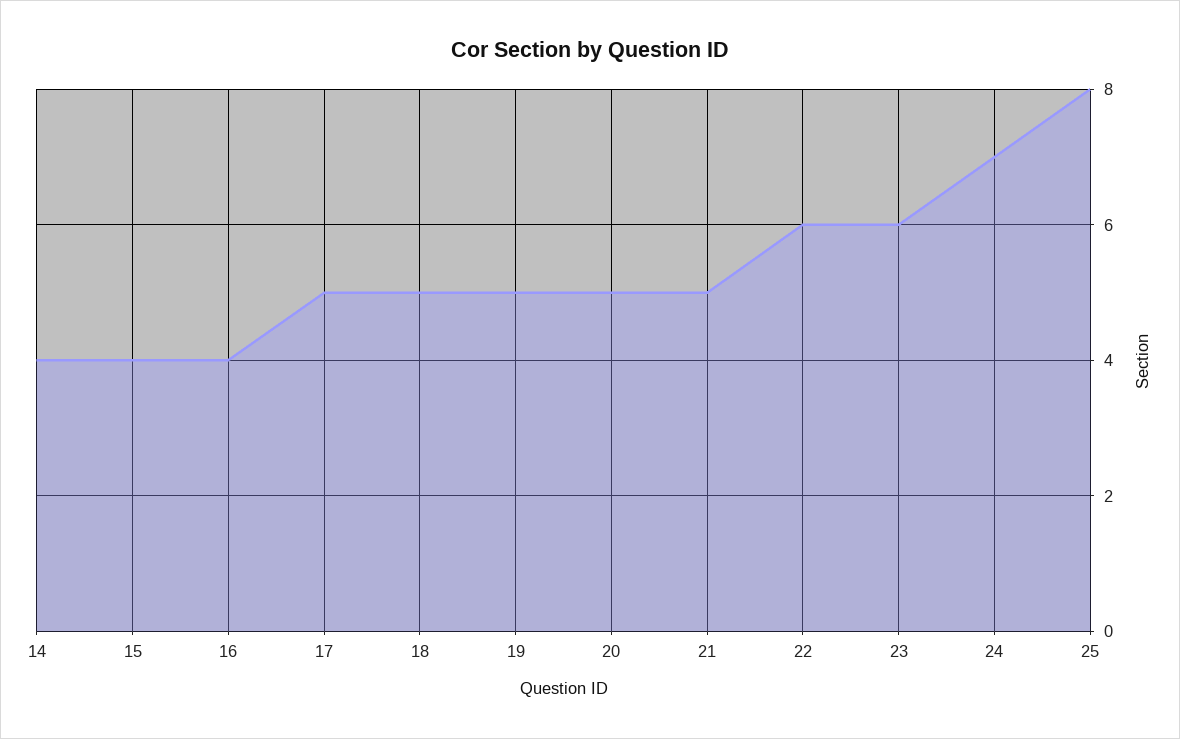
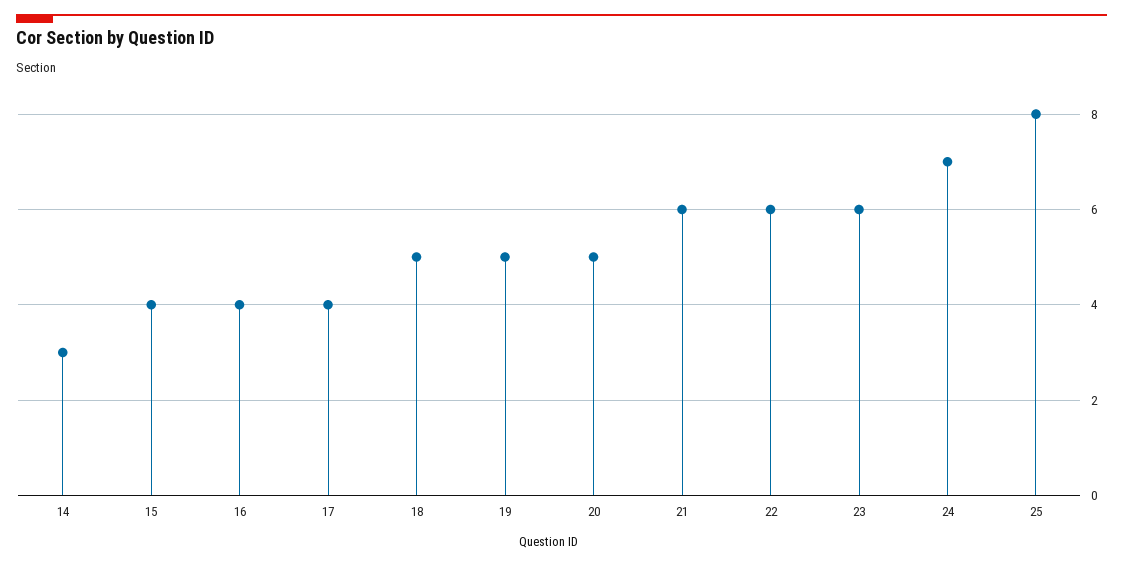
14: 4 -> 3
17: 5 -> 4
21: 5 -> 6

